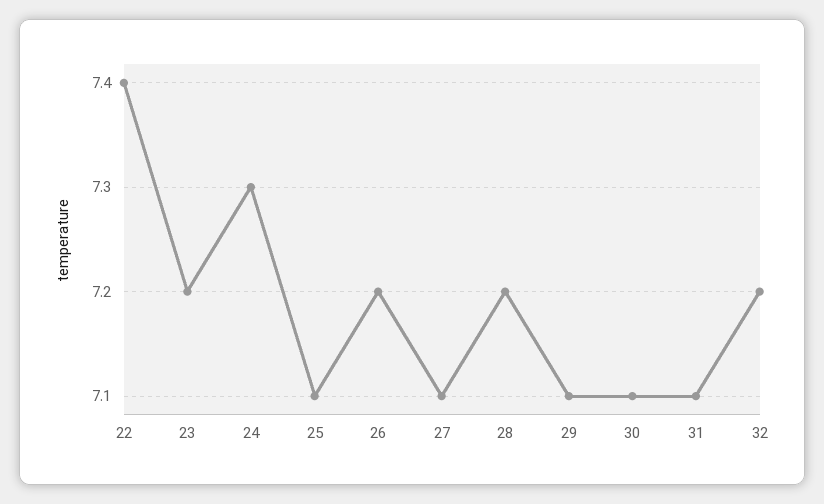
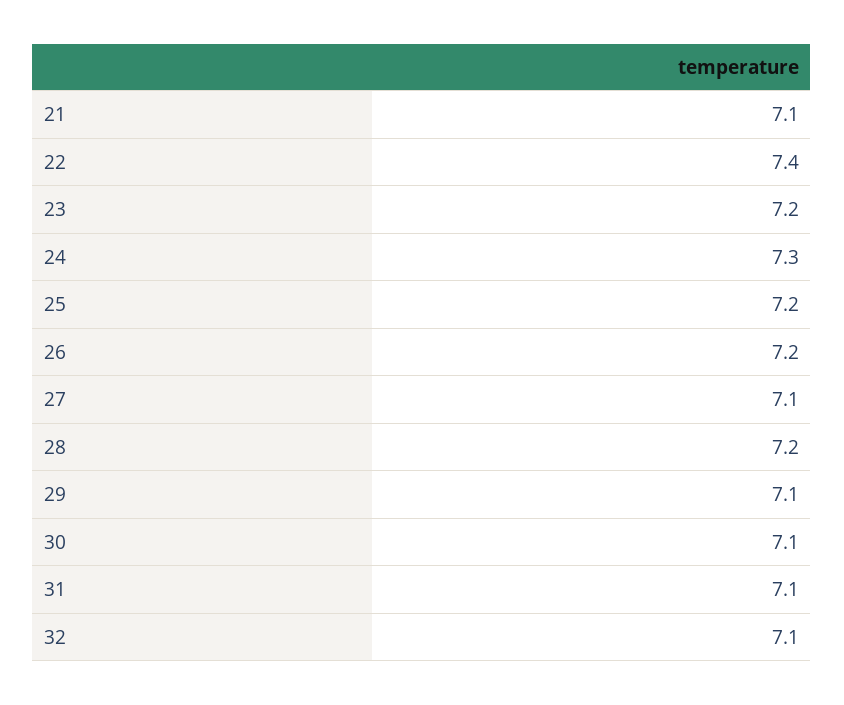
25: 7.1 -> 7.2
32: 7.2 -> 7.1
21: none -> 7.1

